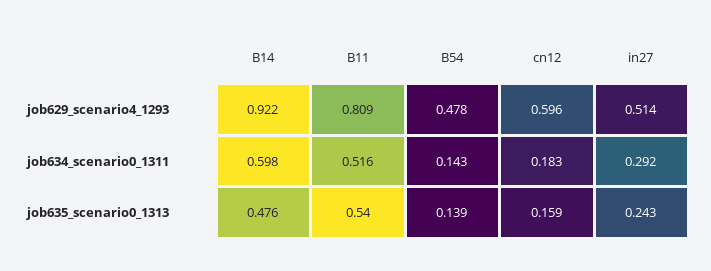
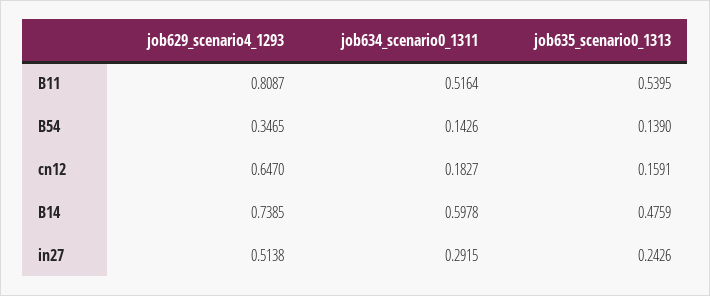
B14, job629_scenario4_1293: 0.922 -> 0.7385
B54, job629_scenario4_1293: 0.478 -> 0.3465
cn12, job629_scenario4_1293: 0.596 -> 0.647

